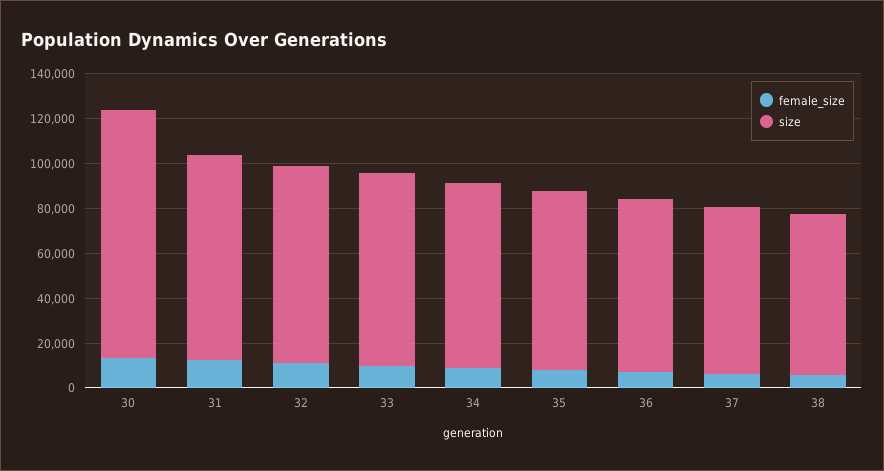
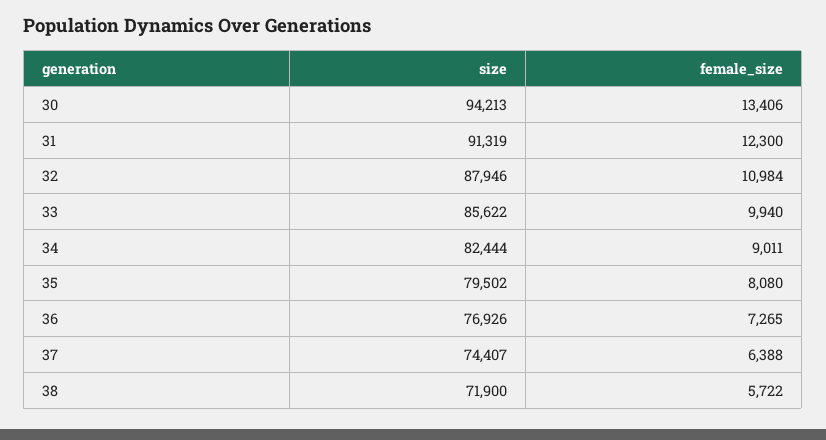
size, 30: 110000 -> 94213

